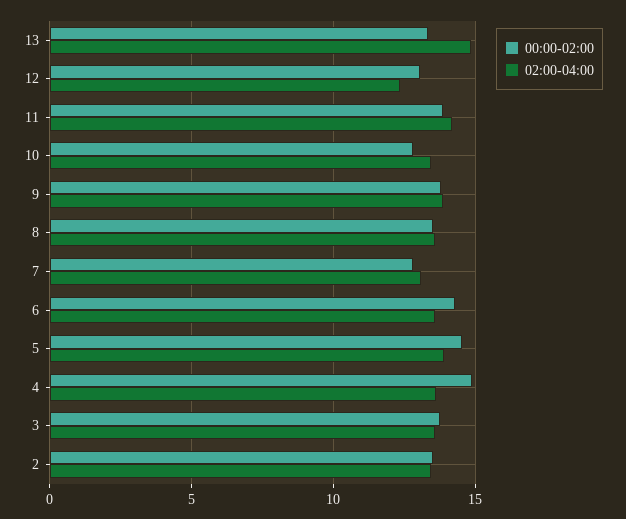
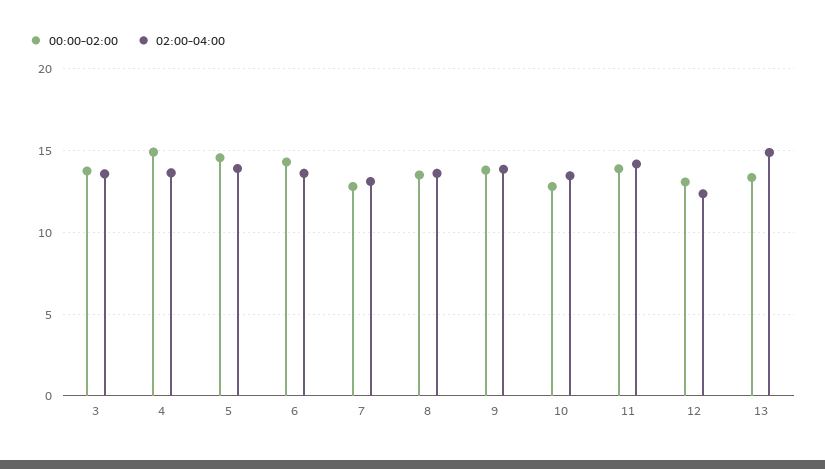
00:00-02:00, 2: 13.5 -> none
02:00-04:00, 2: 13.5 -> none

